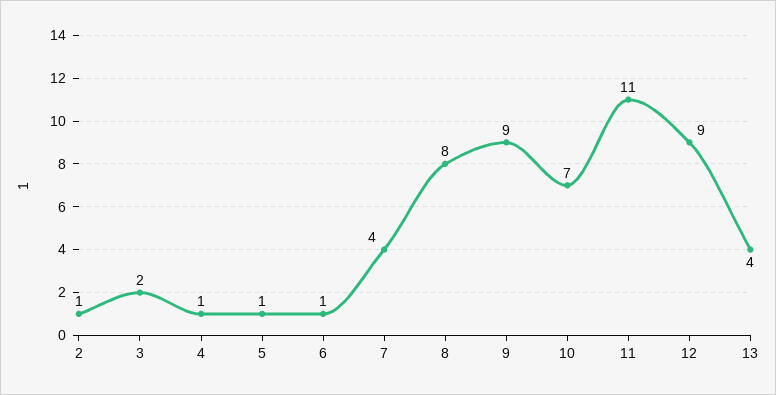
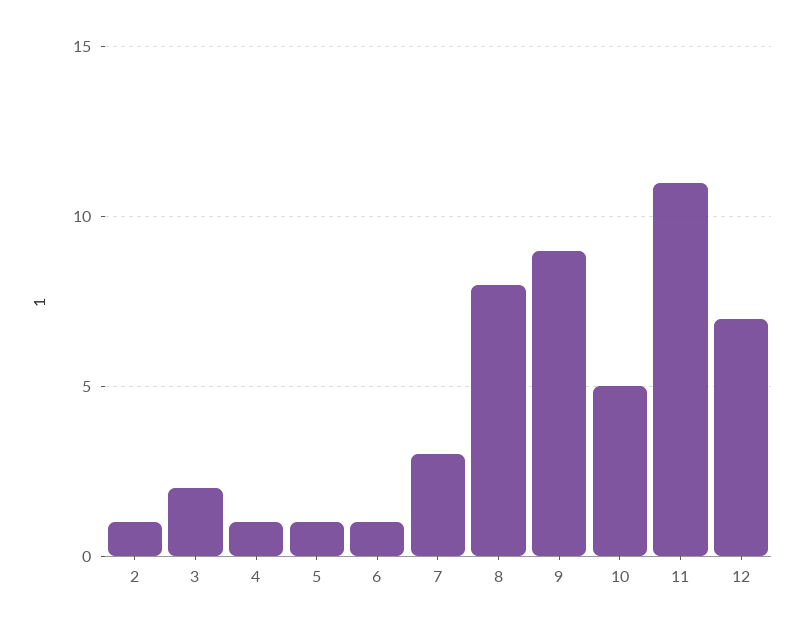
7: 4 -> 3
10: 7 -> 5
12: 9 -> 7
13: 4 -> none

